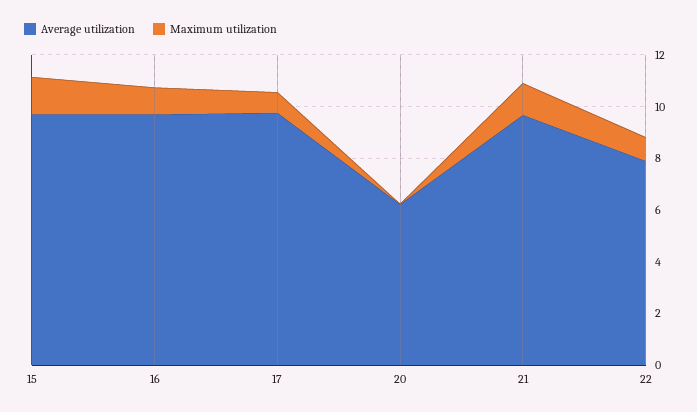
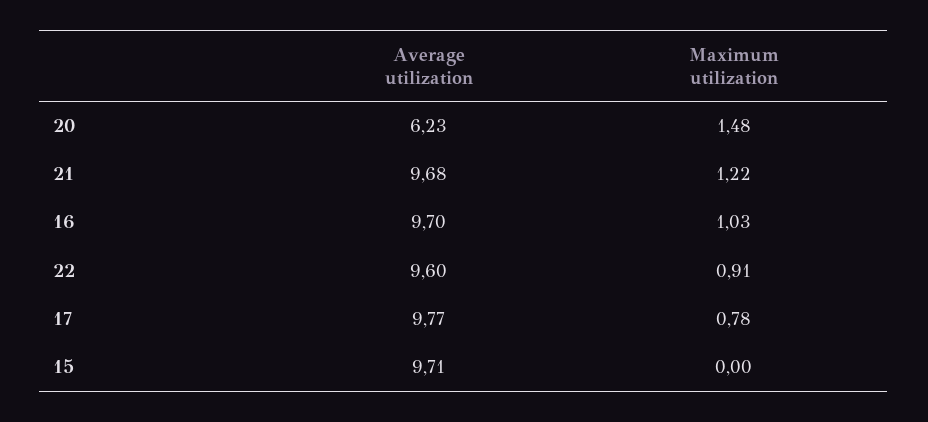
Maximum utilization, 15: 1.5 -> 0
Maximum utilization, 20: 0 -> 1.48
Average utilization, 22: 8 -> 9.6

